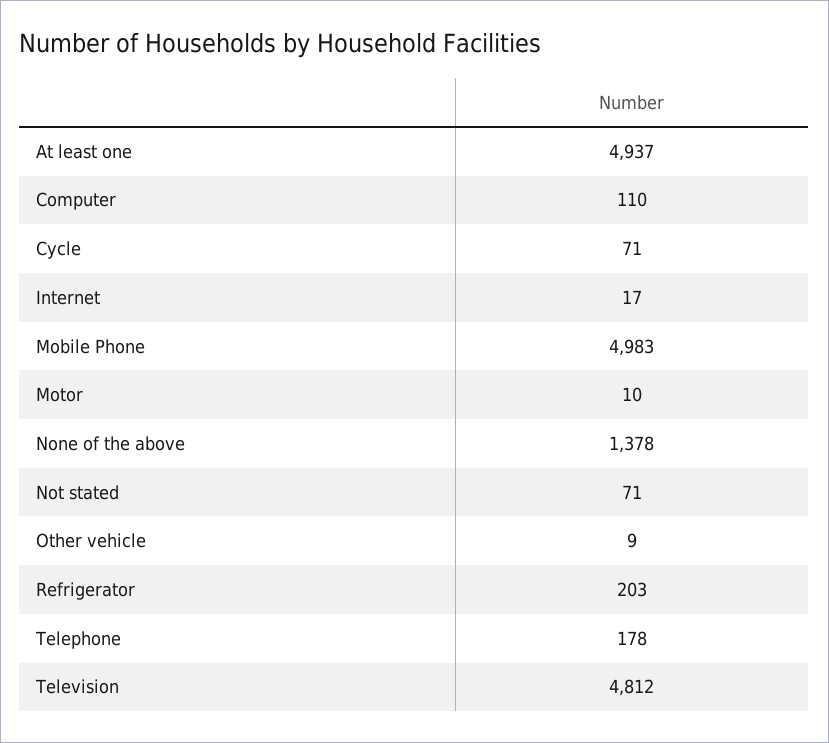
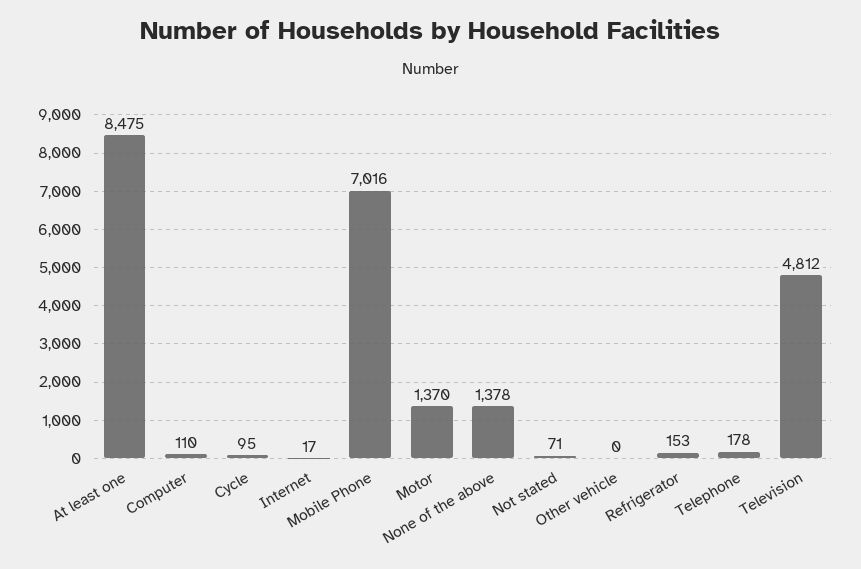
At least one: 4937 -> 8475
Cycle: 71 -> 95
Mobile Phone: 4983 -> 7016
Motor: 10 -> 1370
Other vehicle: 9 -> 0
Refrigerator: 203 -> 153

